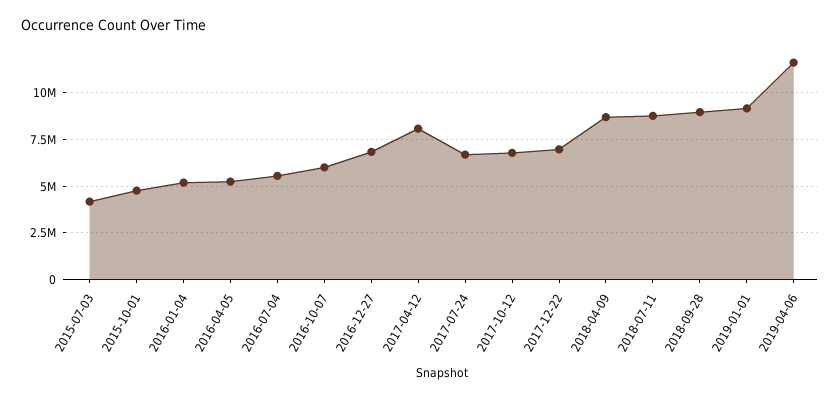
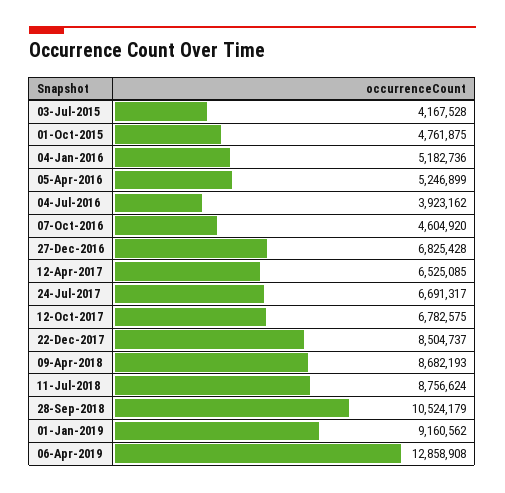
2016-07-04: 5500000 -> 3923162
2016-10-07: 6000000 -> 4604920
2017-04-12: 8000000 -> 6525085
2017-12-22: 7000000 -> 8504737
2018-09-28: 9000000 -> 10524179
2019-04-06: 11500000 -> 12858908

